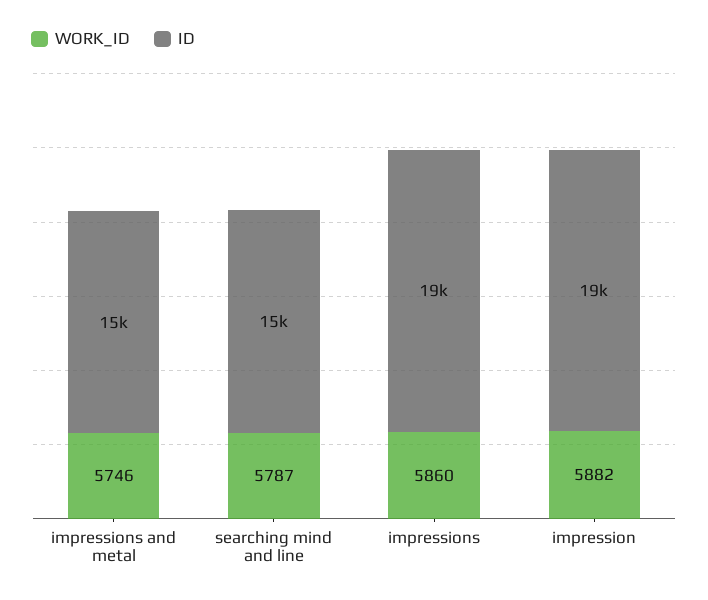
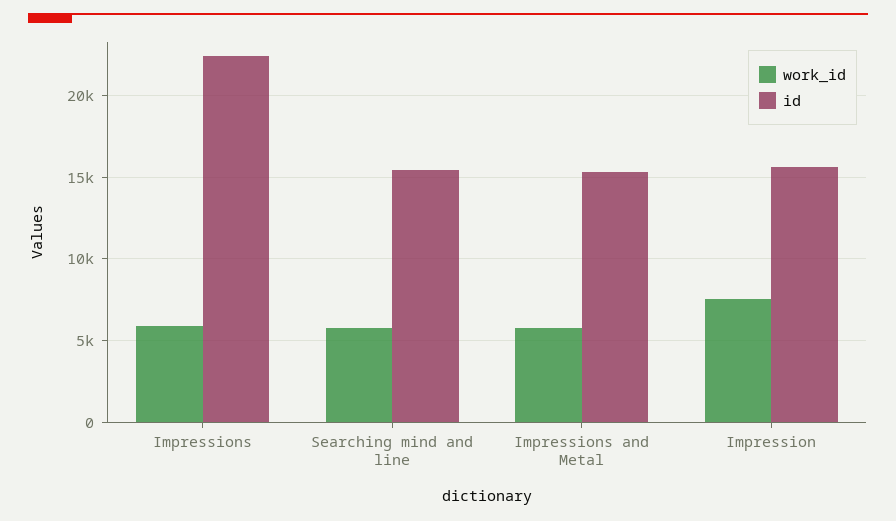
ID, impressions: 19000 -> 22500
WORK_ID, impression: 5882 -> 7500
ID, impression: 19000 -> 15500

